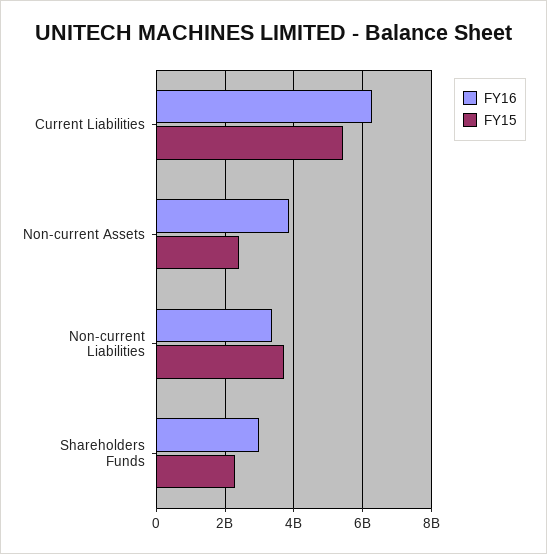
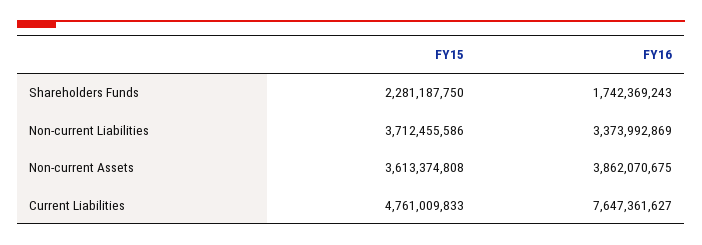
FY16, Current Liabilities: 6200000000 -> 7647361627
FY15, Current Liabilities: 5400000000 -> 4761009833
FY15, Non-current Assets: 2400000000 -> 3613374808
FY16, Shareholders Funds: 3000000000 -> 1742369243

